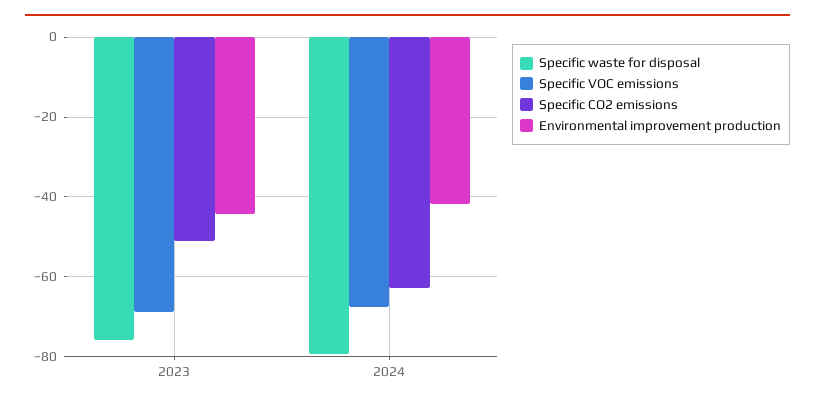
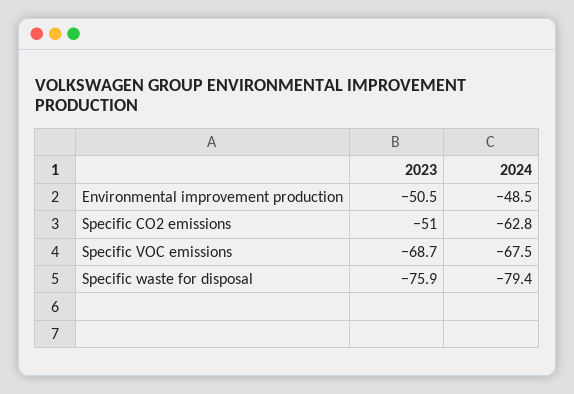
Environmental improvement production, 2023: -44 -> -50.5
Environmental improvement production, 2024: -42 -> -48.5

